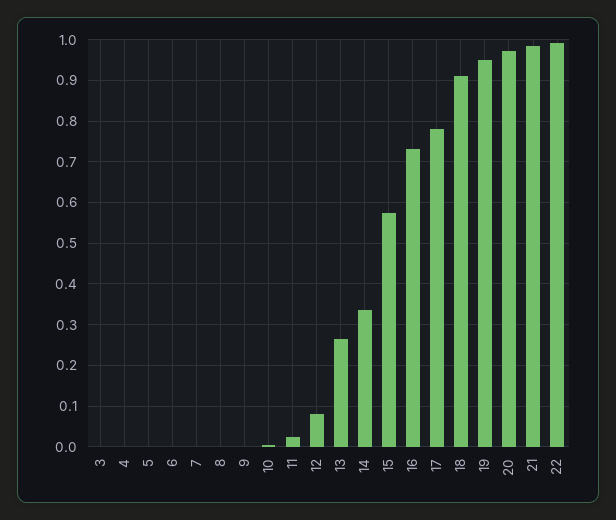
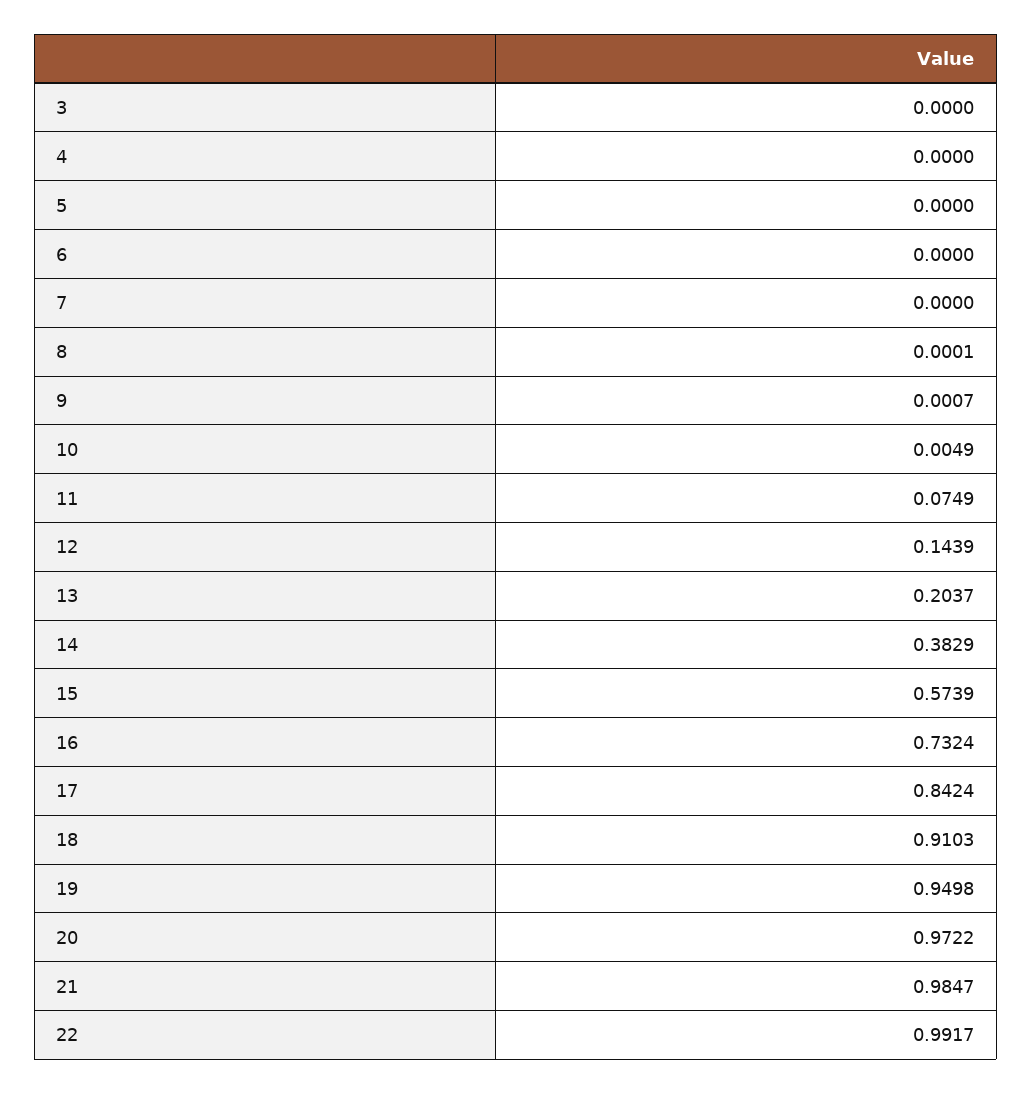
11: 0.02 -> 0.0749
12: 0.08 -> 0.1439
13: 0.26 -> 0.2037
14: 0.34 -> 0.3829
17: 0.78 -> 0.8424

